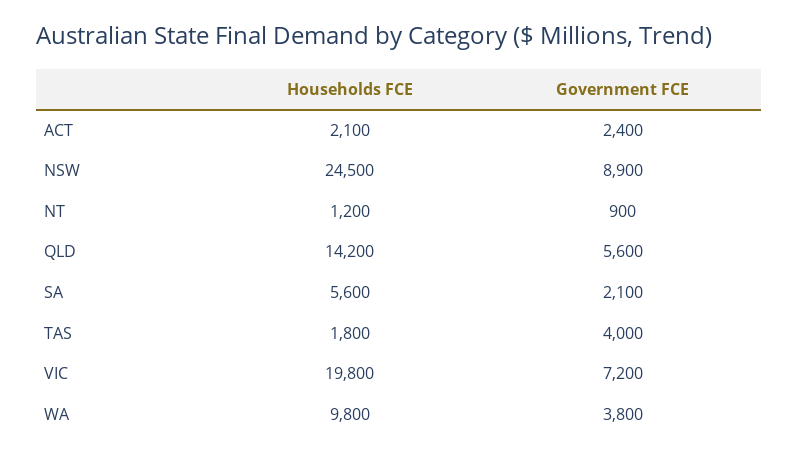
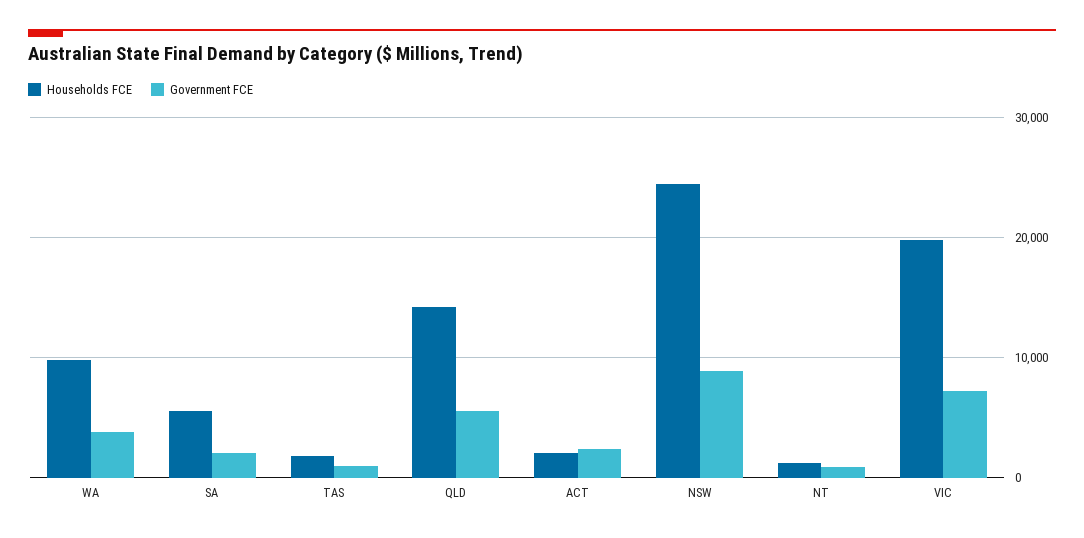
Government FCE, TAS: 4000 -> 1000

